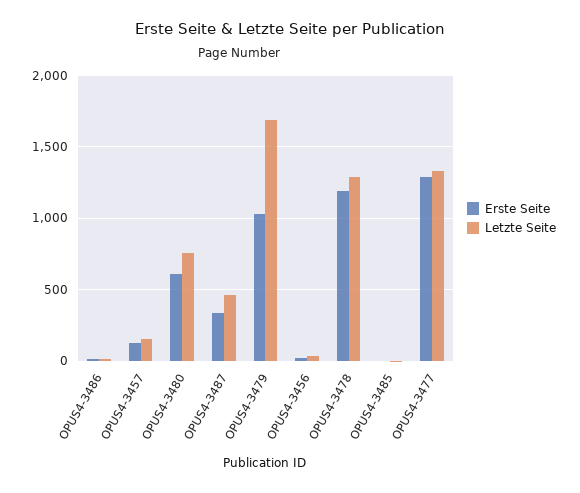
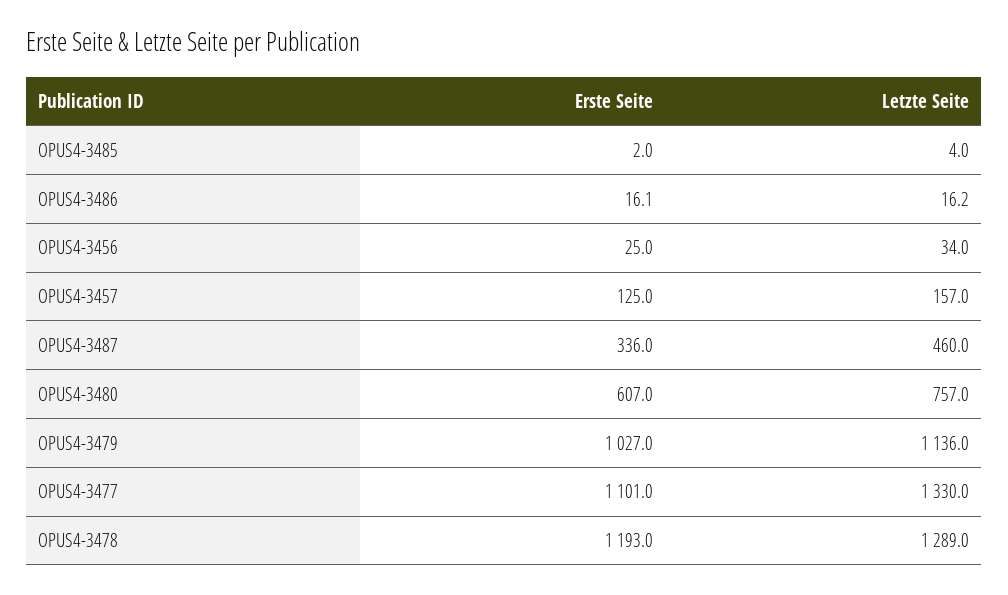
Letzte Seite, OPUS4-3479: 1700 -> 1136
Erste Seite, OPUS4-3477: 1300 -> 1101

